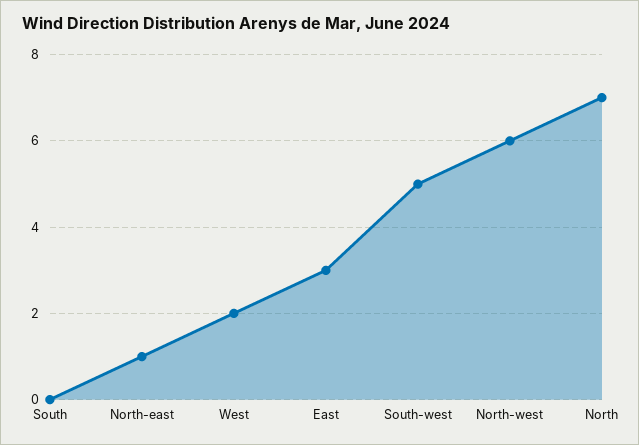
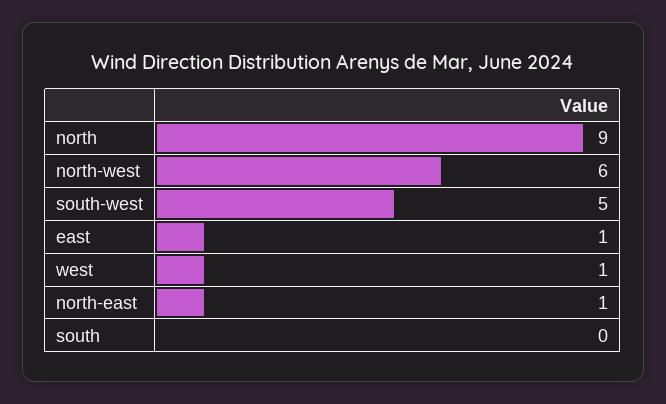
West: 2 -> 1
East: 3 -> 1
North: 7 -> 9

